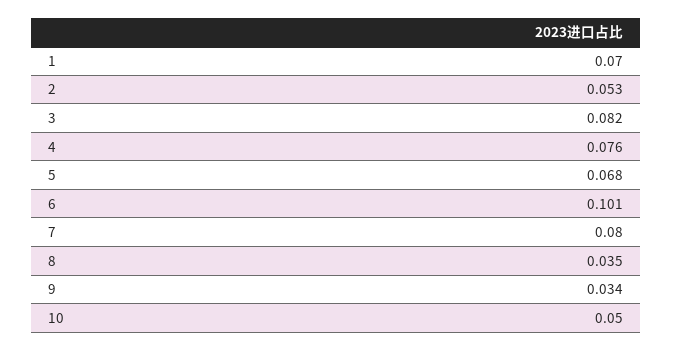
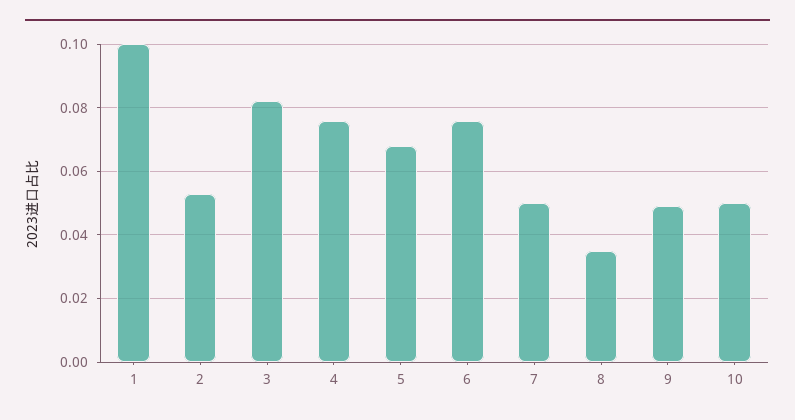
1: 0.07 -> 0.1
6: 0.101 -> 0.075
7: 0.08 -> 0.05
9: 0.034 -> 0.05

